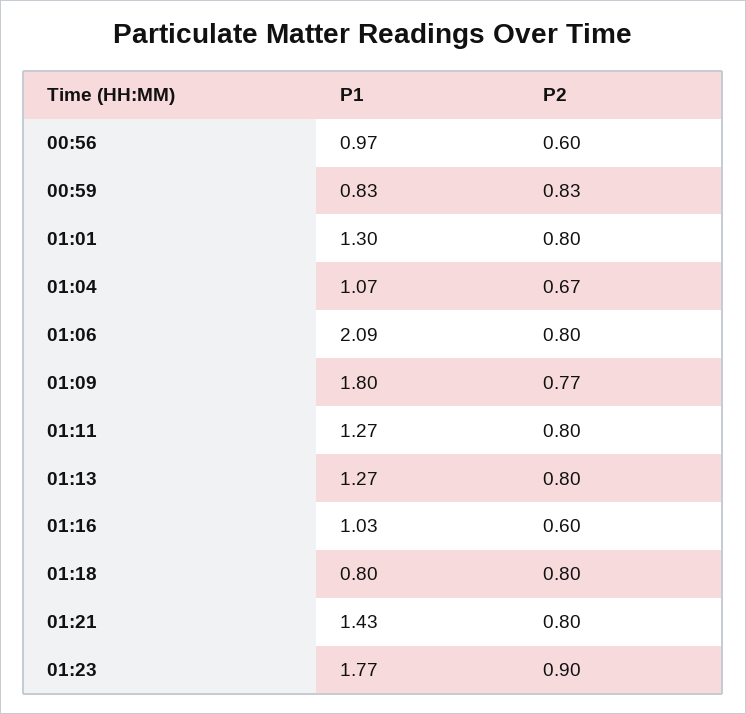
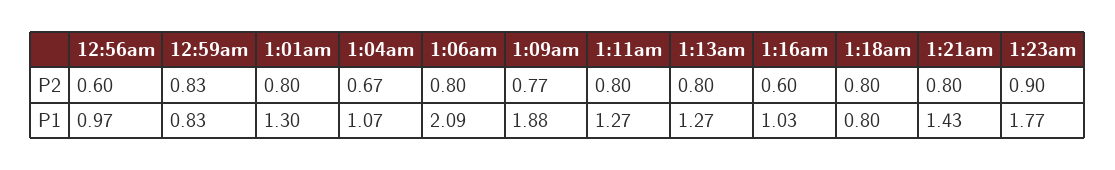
P1, 01:09: 1.8 -> 1.88

